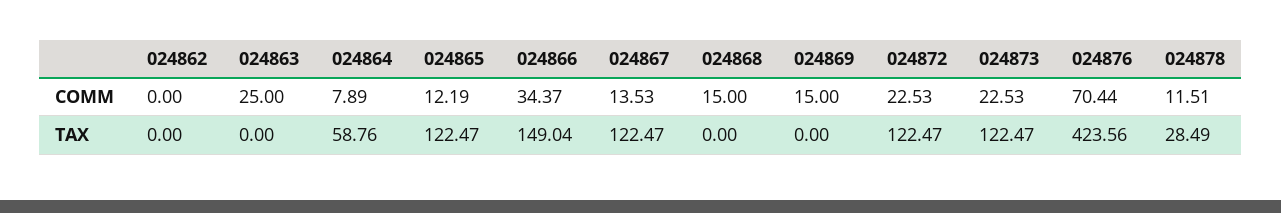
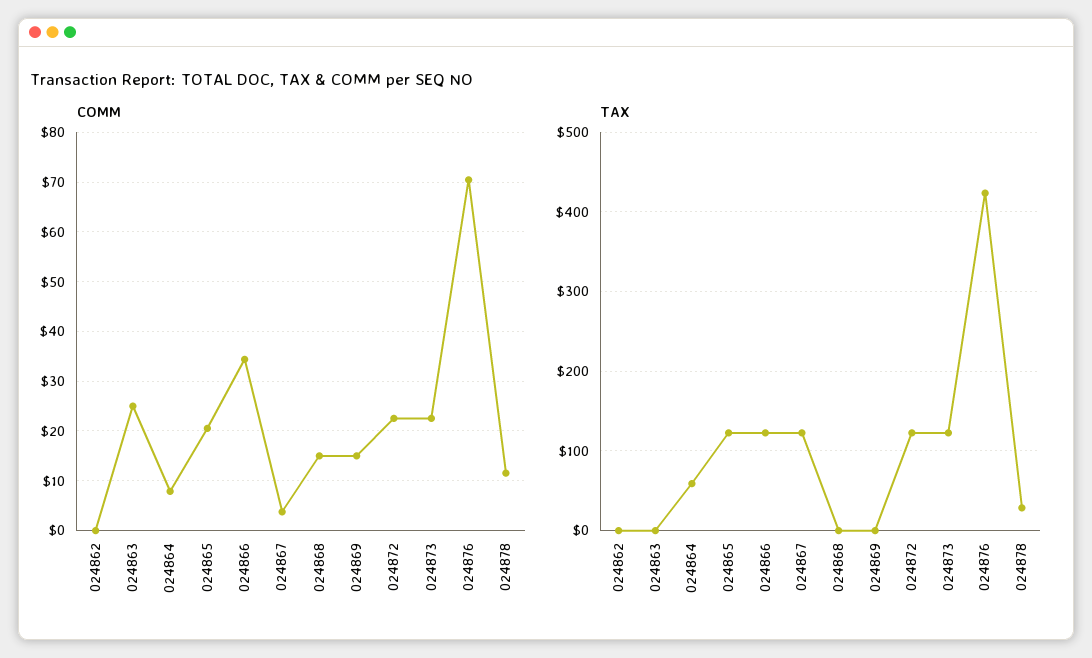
COMM, 024865: 12.19 -> 20
COMM, 024867: 13.53 -> 4
TAX, 024866: 149.04 -> 120

